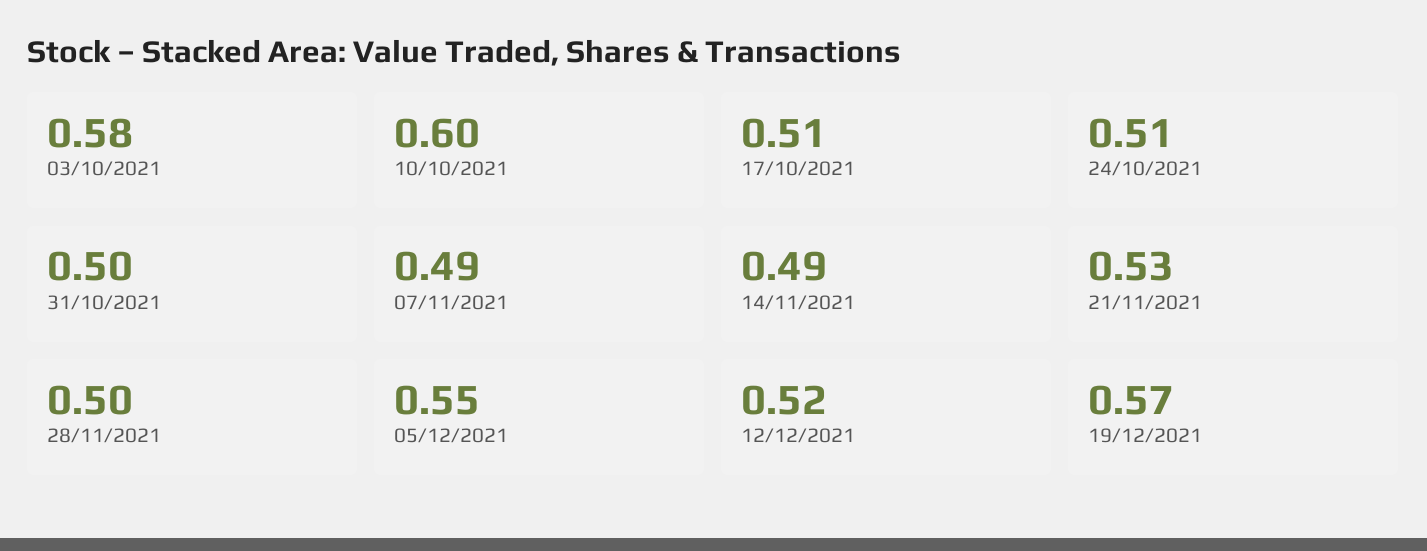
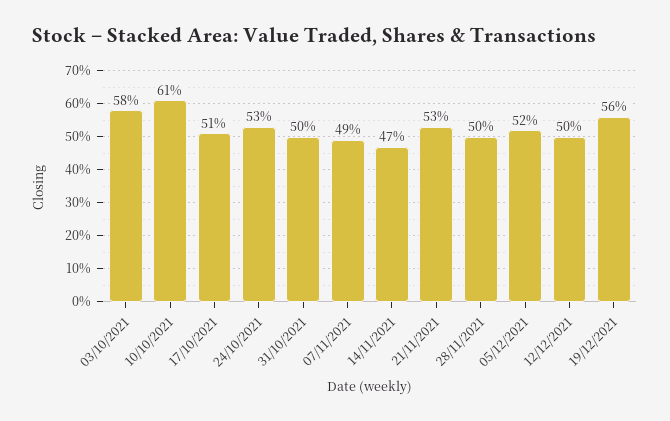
10/10/2021: 0.6 -> 0.61
24/10/2021: 0.51 -> 0.53
14/11/2021: 0.49 -> 0.47
05/12/2021: 0.55 -> 0.52
12/12/2021: 0.52 -> 0.5
19/12/2021: 0.57 -> 0.56

